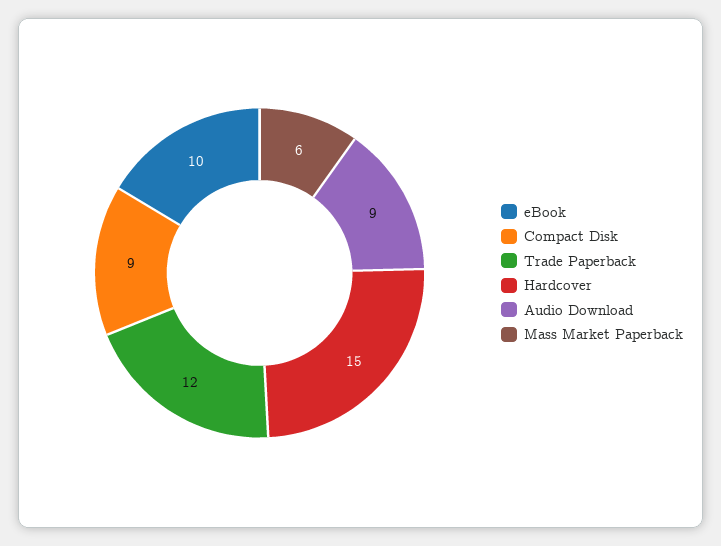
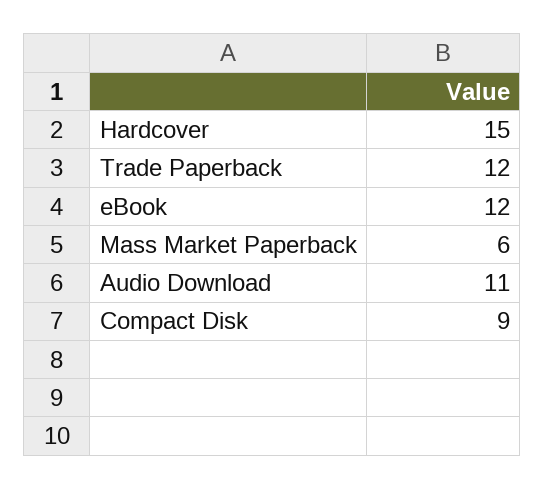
eBook: 10 -> 12
Audio Download: 9 -> 11

